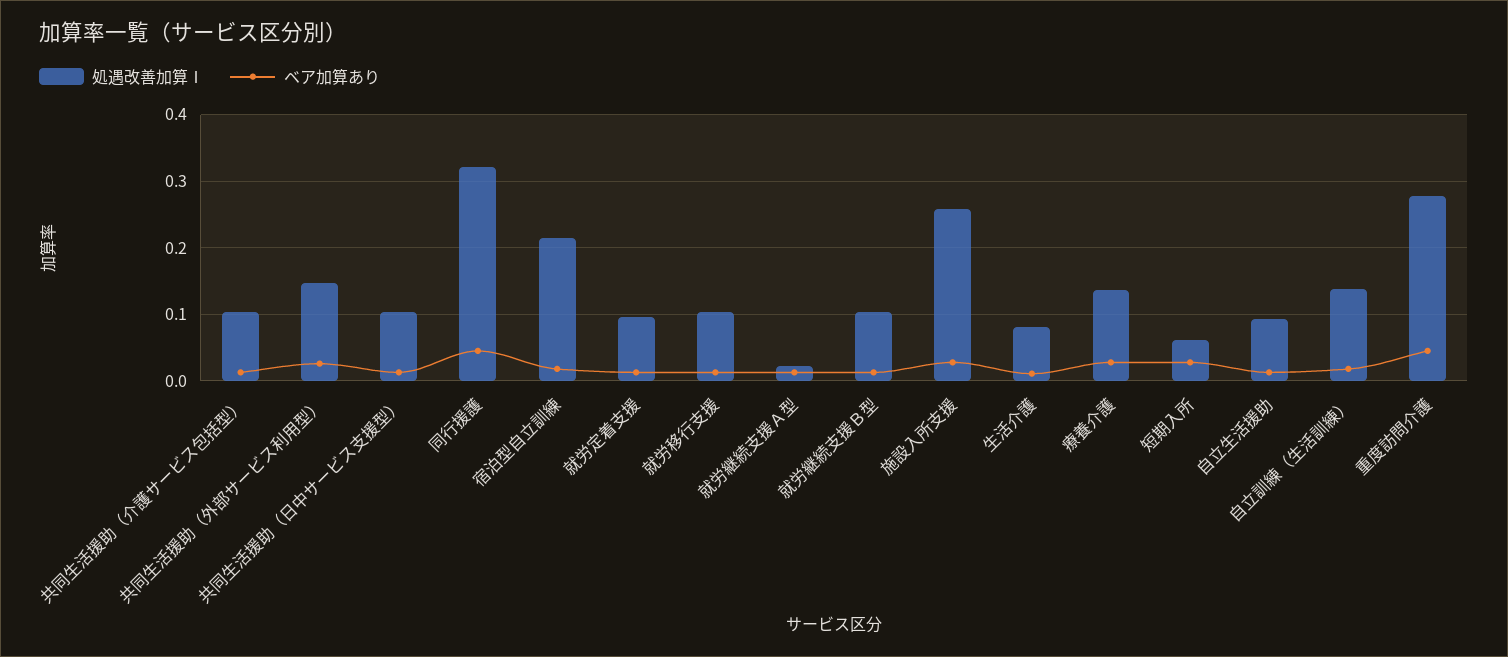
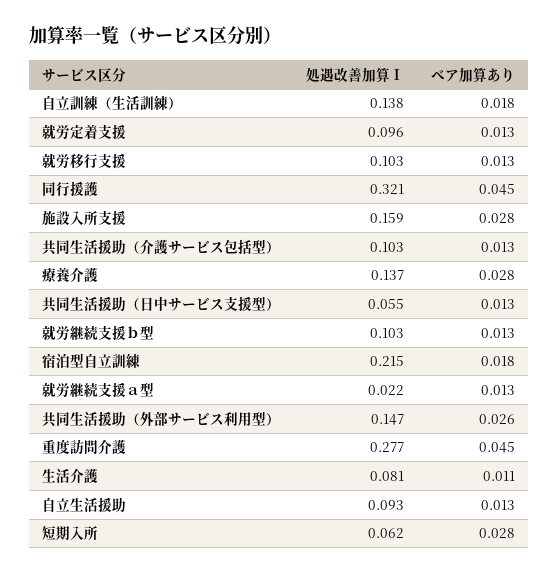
処遇改善加算Ⅰ, 共同生活援助（日中サービス支援型）: 0.1 -> 0.055
処遇改善加算Ⅰ, 施設入所支援: 0.26 -> 0.159

